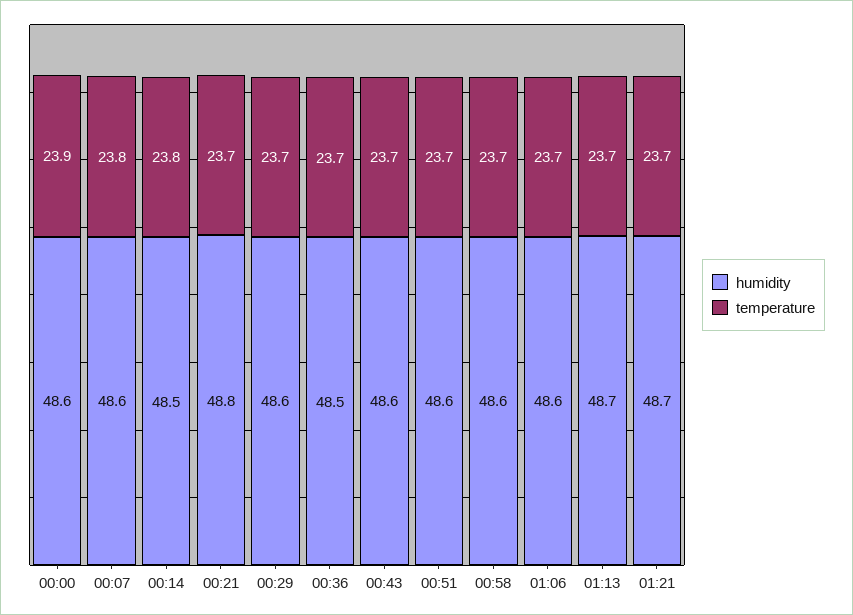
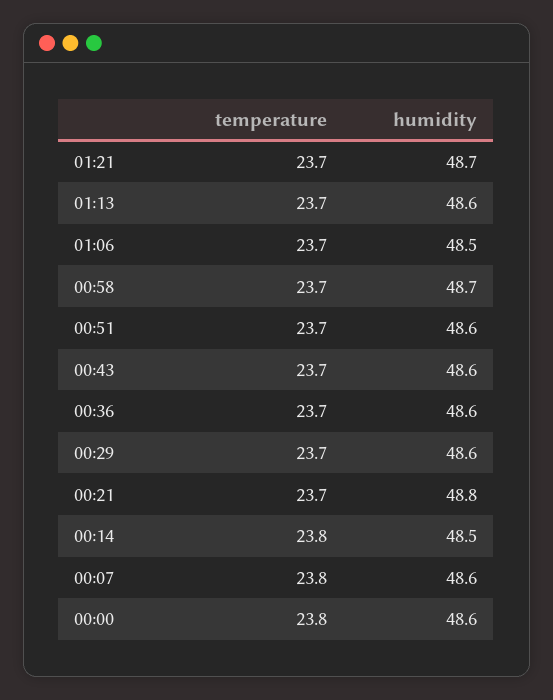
temperature, 00:00: 23.9 -> 23.8
humidity, 00:36: 48.5 -> 48.6
humidity, 00:58: 48.6 -> 48.7
humidity, 01:06: 48.6 -> 48.5
humidity, 01:13: 48.7 -> 48.6

